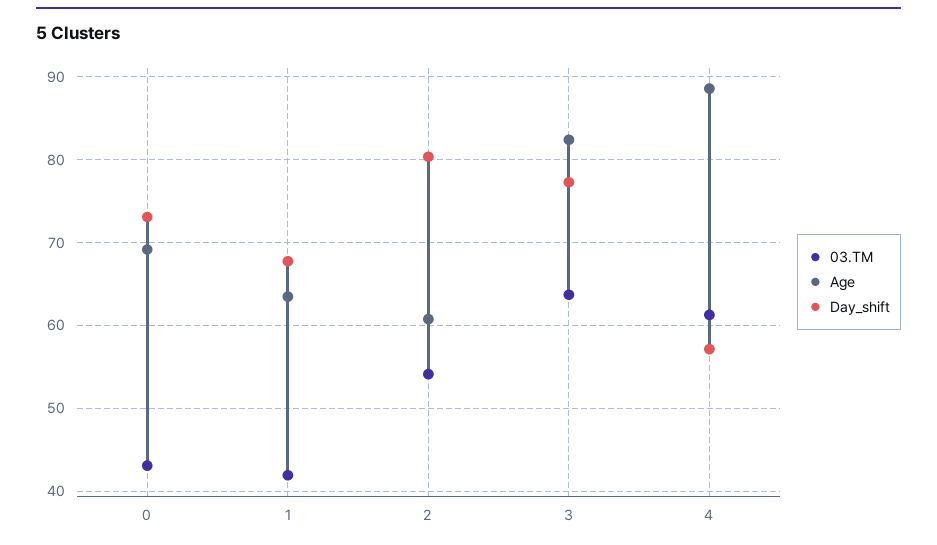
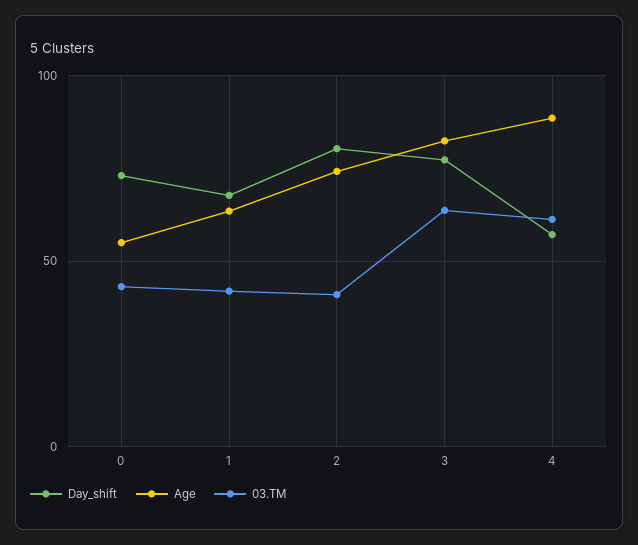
Age, 0: 69 -> 55
03.TM, 2: 54 -> 40
Age, 2: 61 -> 75

